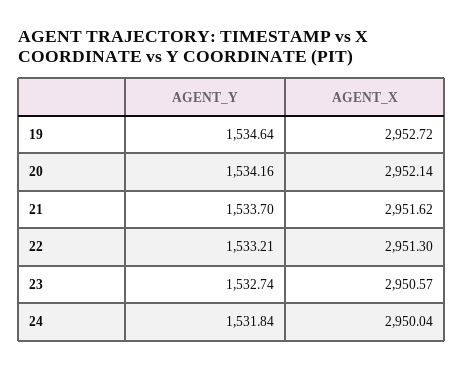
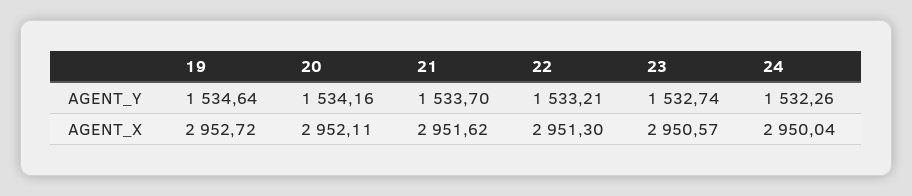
AGENT_X, 20: 2952.14 -> 2952.11
AGENT_Y, 24: 1531.84 -> 1532.26

